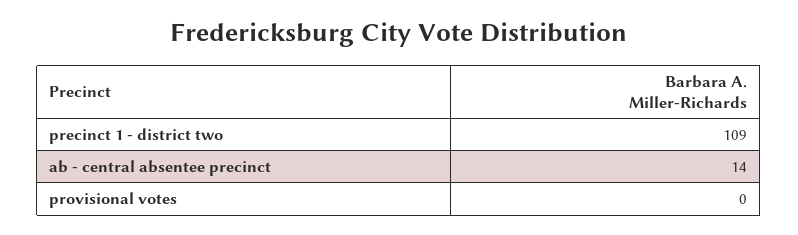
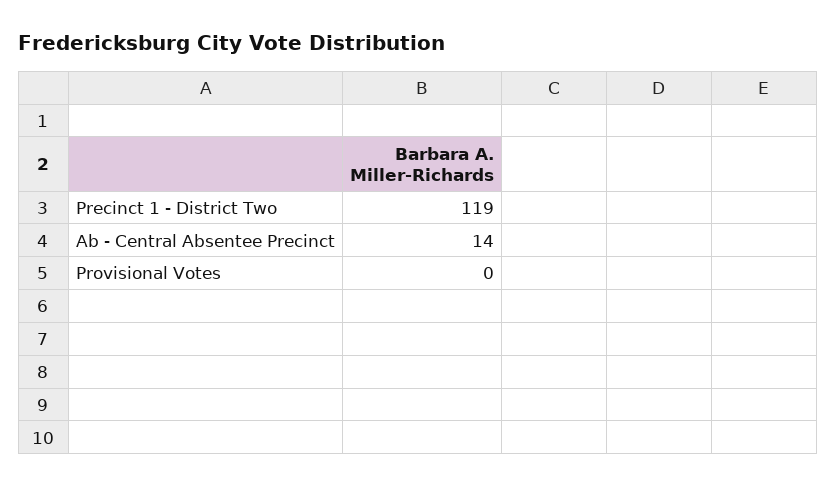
precinct 1 - district two: 109 -> 119

